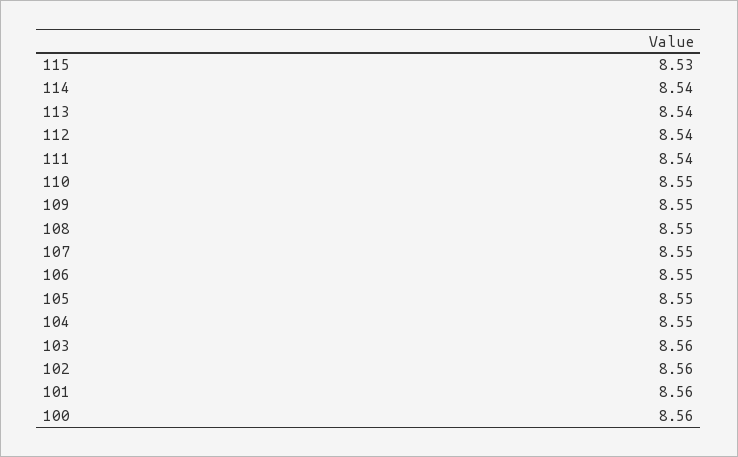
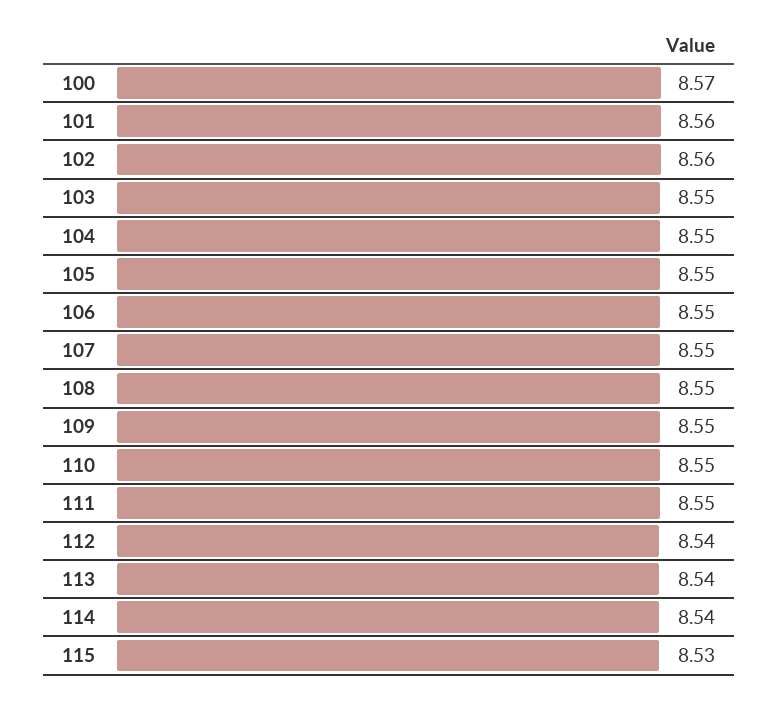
111: 8.54 -> 8.55
103: 8.56 -> 8.55
100: 8.56 -> 8.57

